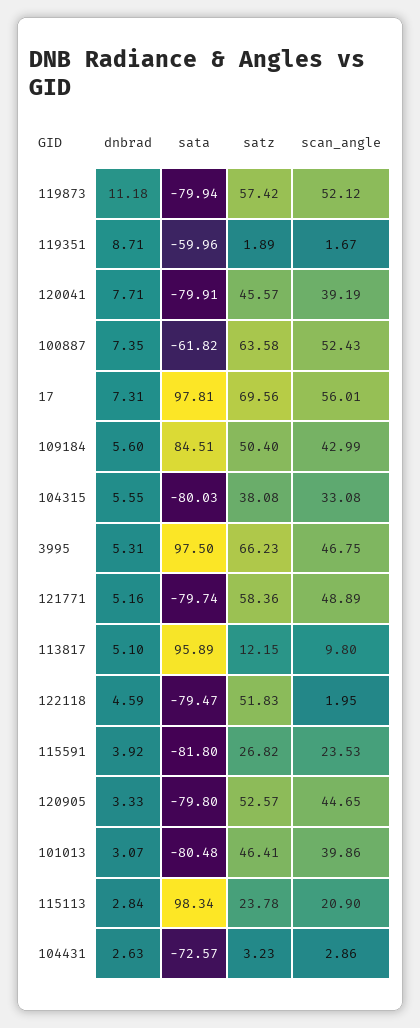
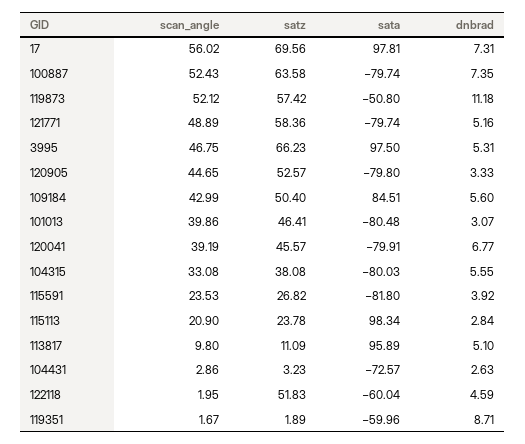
sata, 119873: -79.94 -> -50.8
dnbrad, 120041: 7.71 -> 6.77
sata, 100887: -61.82 -> -79.74
scan_angle, 17: 56.01 -> 56.02
satz, 113817: 12.15 -> 11.09
sata, 122118: -79.47 -> -60.04

